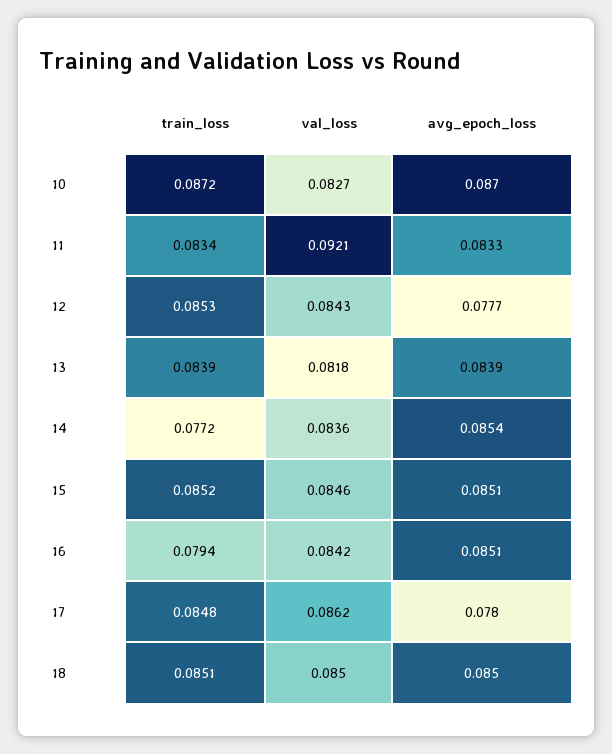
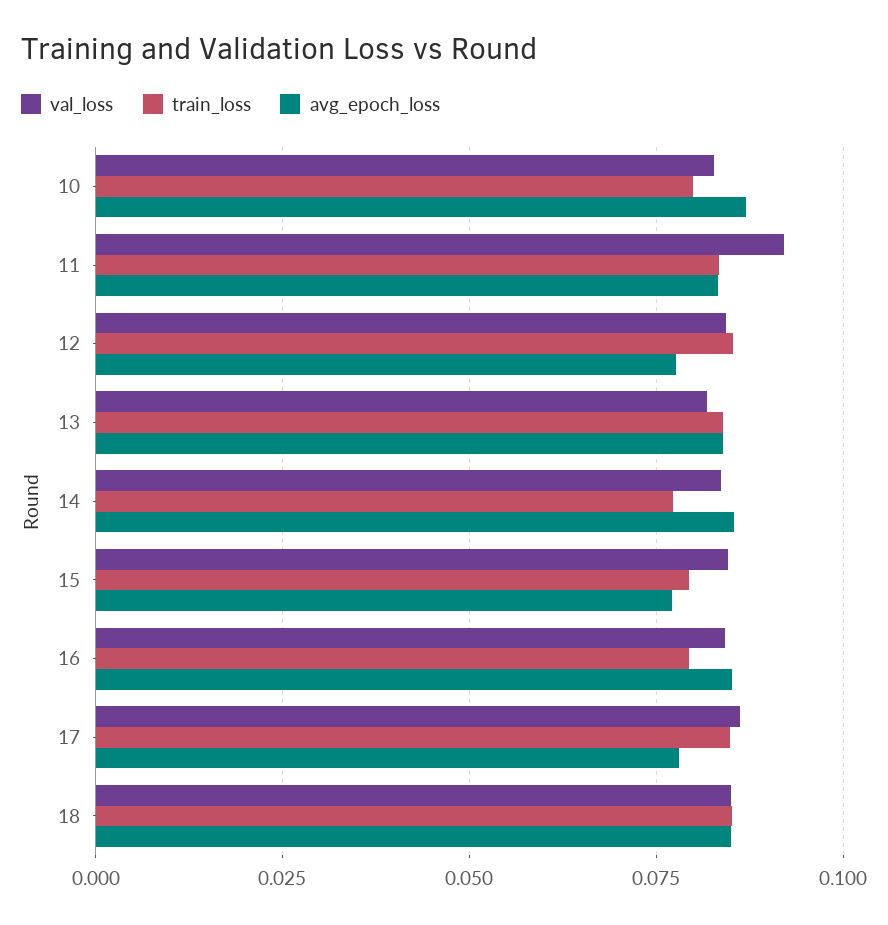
train_loss, 10: 0.0872 -> 0.08
train_loss, 15: 0.0852 -> 0.08
avg_epoch_loss, 15: 0.0851 -> 0.0775

